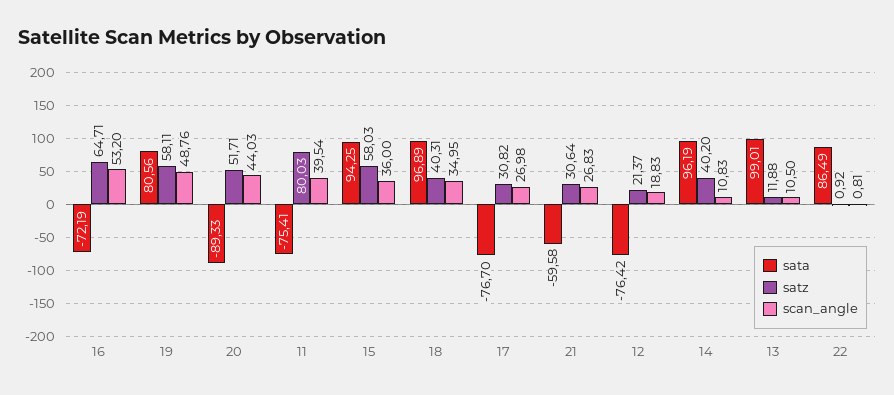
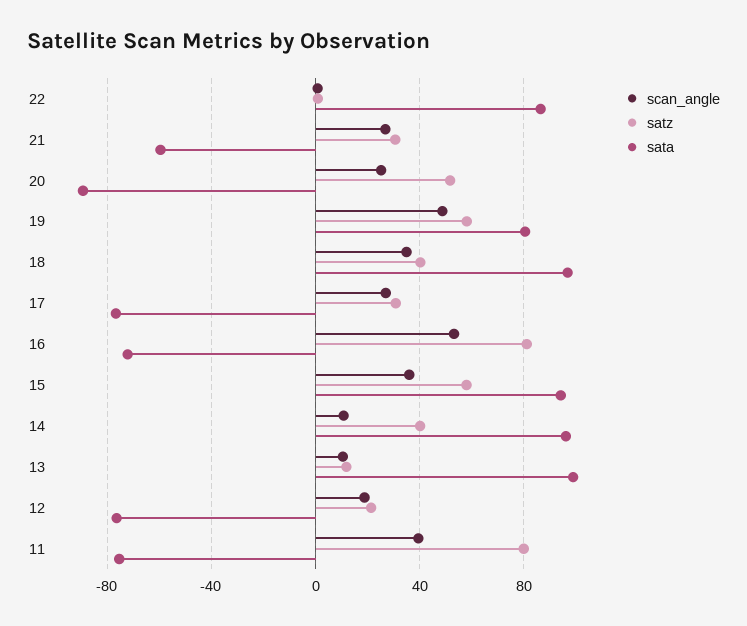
satz, 16: 64.71 -> 80
scan_angle, 20: 44.03 -> 25

